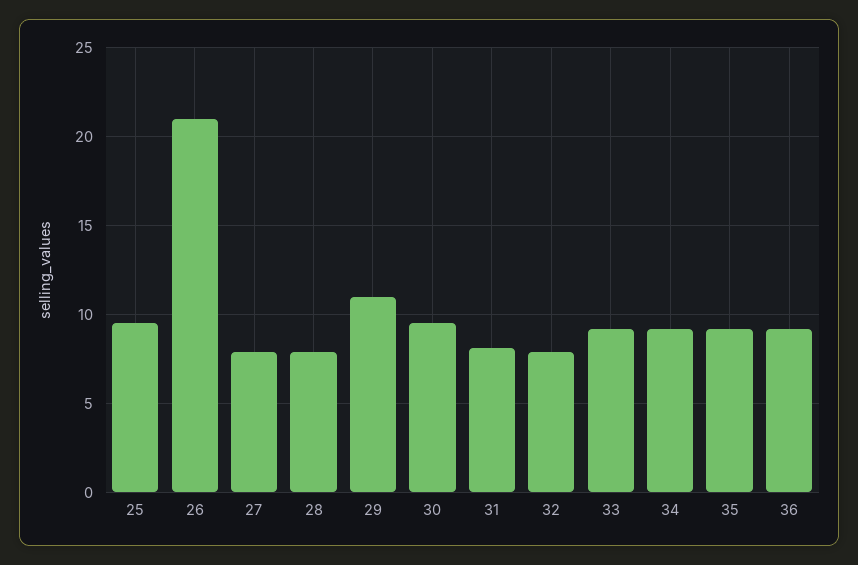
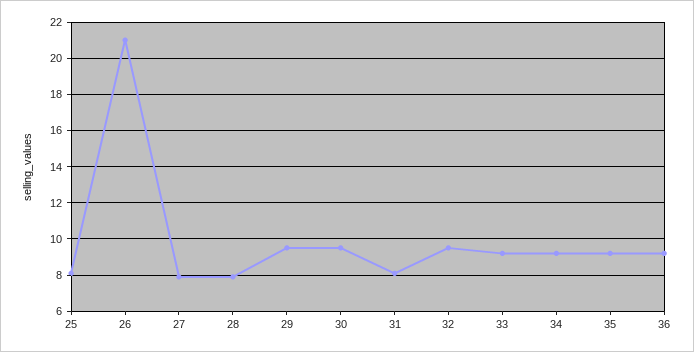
25: 9.5 -> 8
29: 11 -> 9.5
32: 8 -> 9.5

